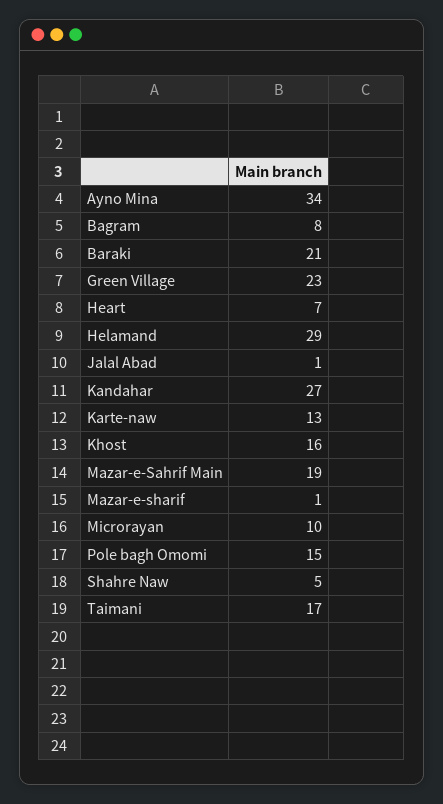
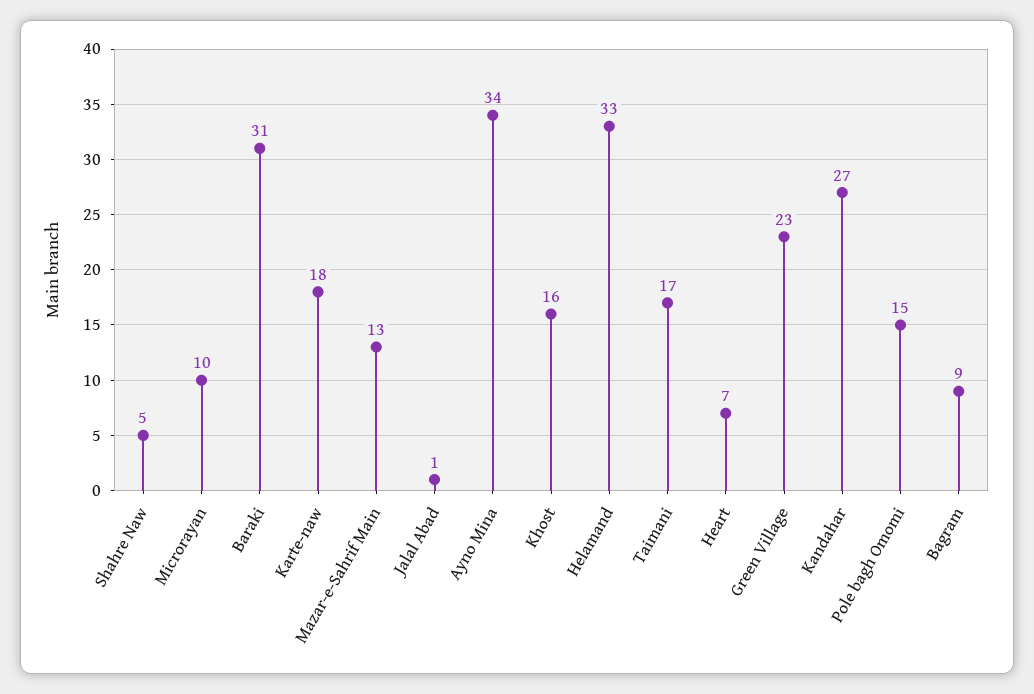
Bagram: 8 -> 9
Baraki: 21 -> 31
Helamand: 29 -> 33
Karte-naw: 13 -> 18
Mazar-e-Sahrif Main: 19 -> 13
Mazar-e-sharif: 1 -> none

